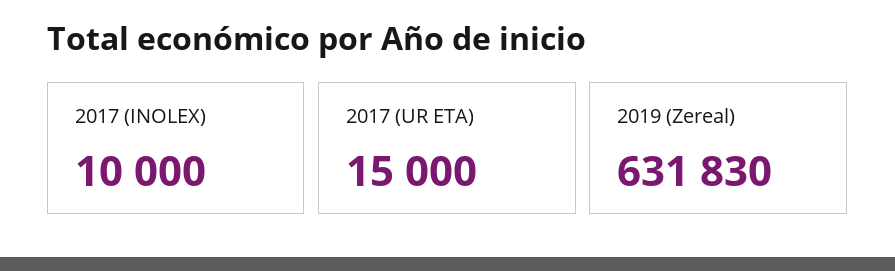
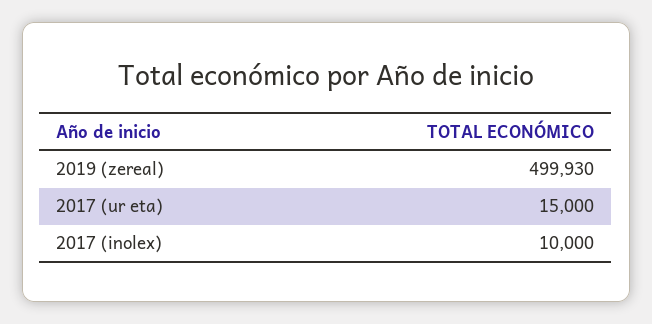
2019 (Zereal): 631830 -> 499930

